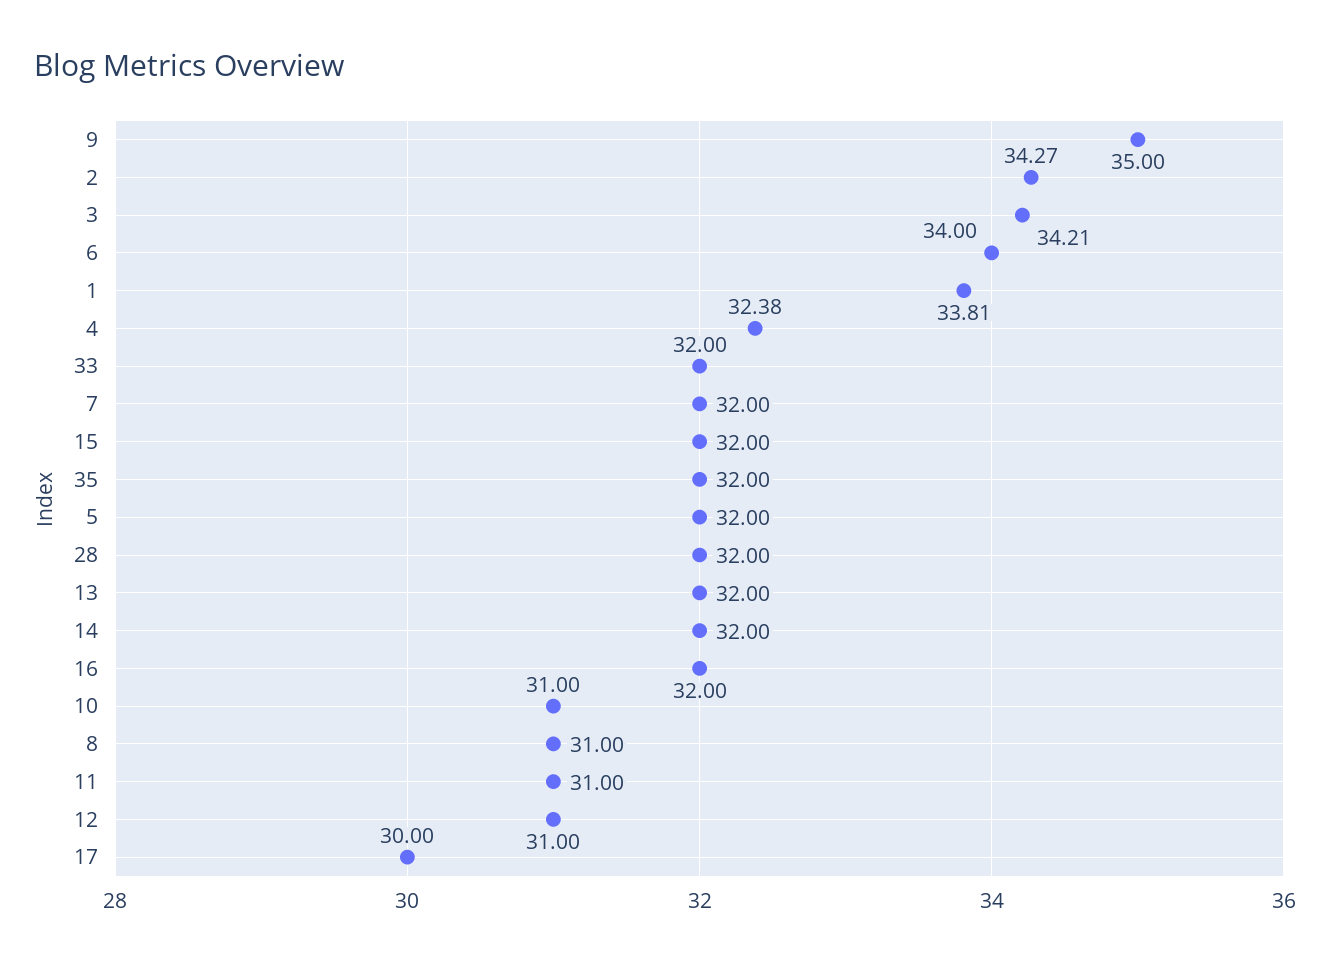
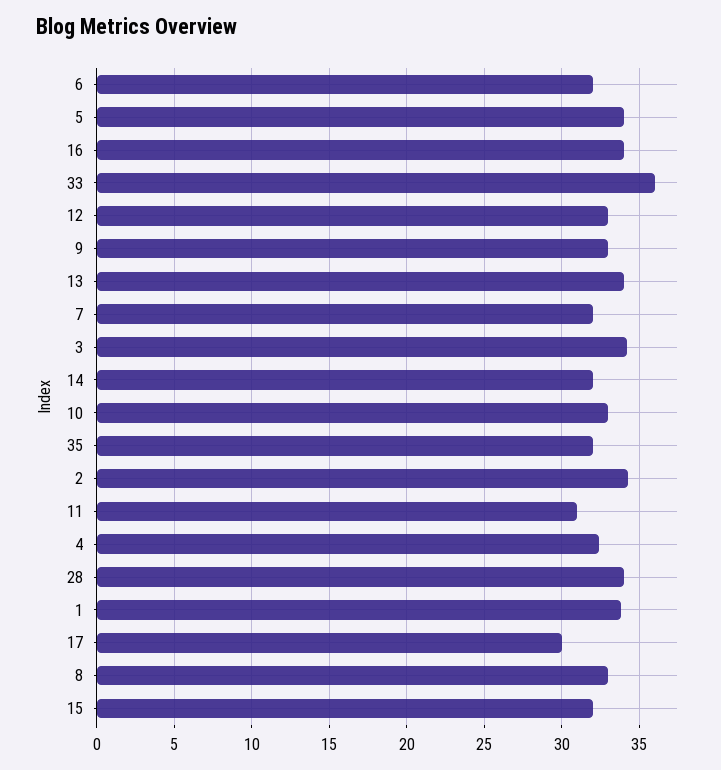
9: 35 -> 33
6: 34 -> 32
33: 32 -> 36
5: 32 -> 34
28: 32 -> 34
13: 32 -> 34
16: 32 -> 34
10: 31 -> 33
8: 31 -> 33
12: 31 -> 33

